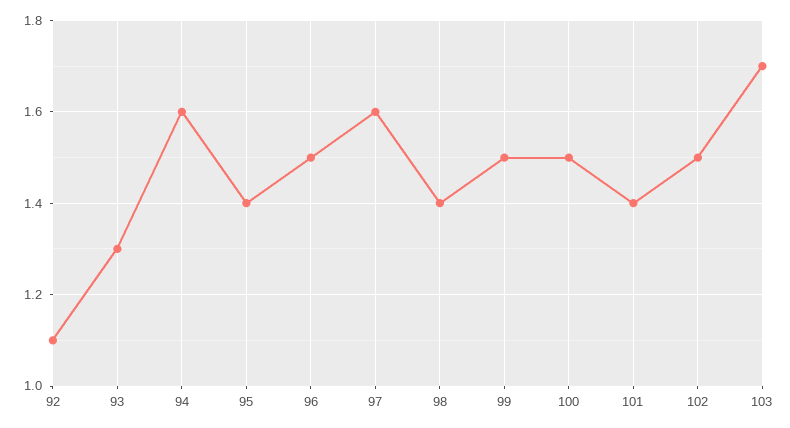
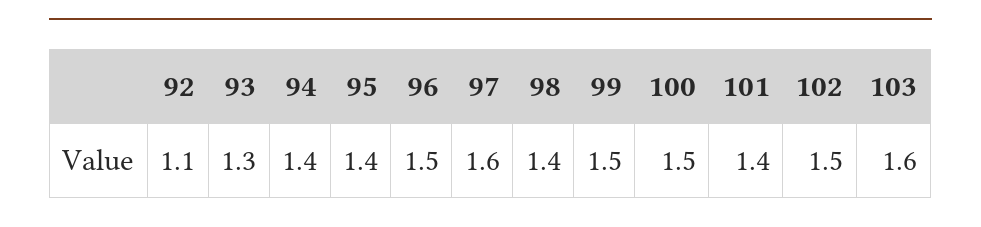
94: 1.6 -> 1.4
103: 1.7 -> 1.6

